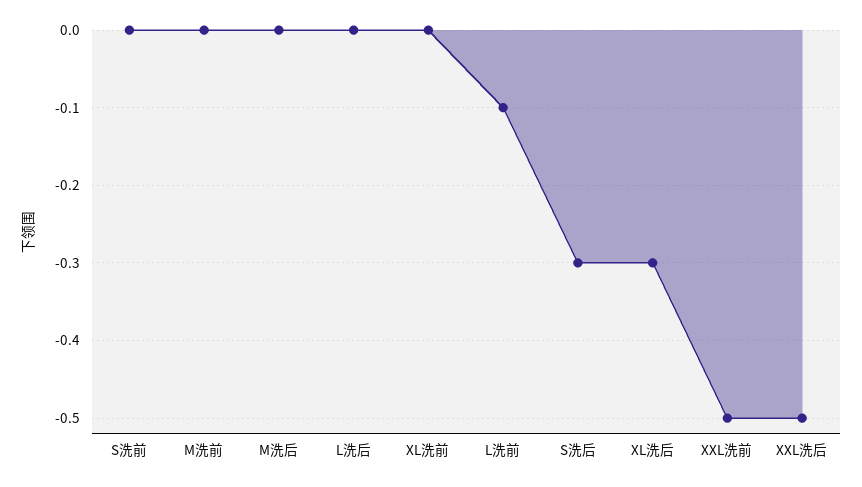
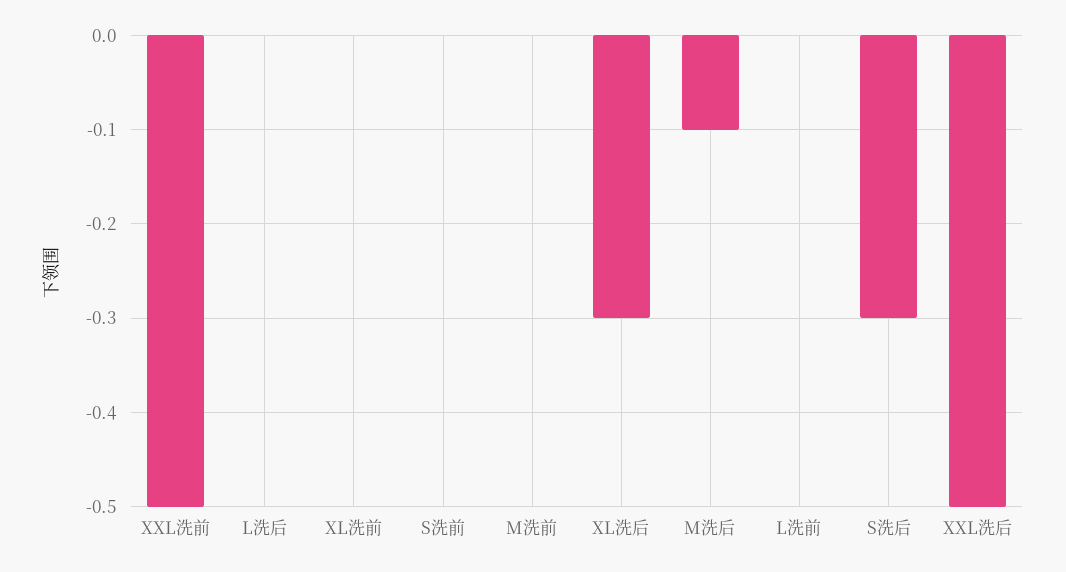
M洗后: 0 -> -0.1
L洗前: -0.1 -> 0

